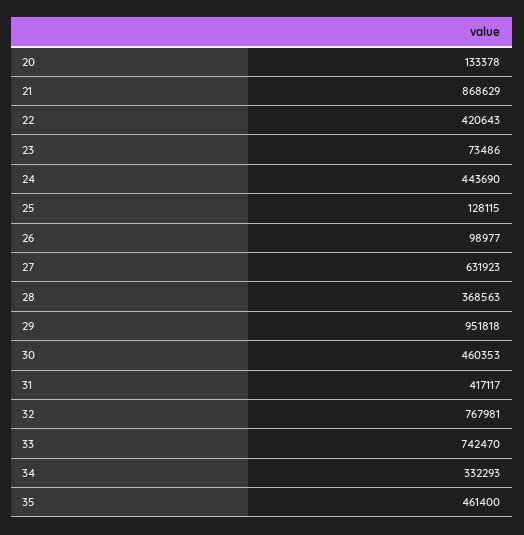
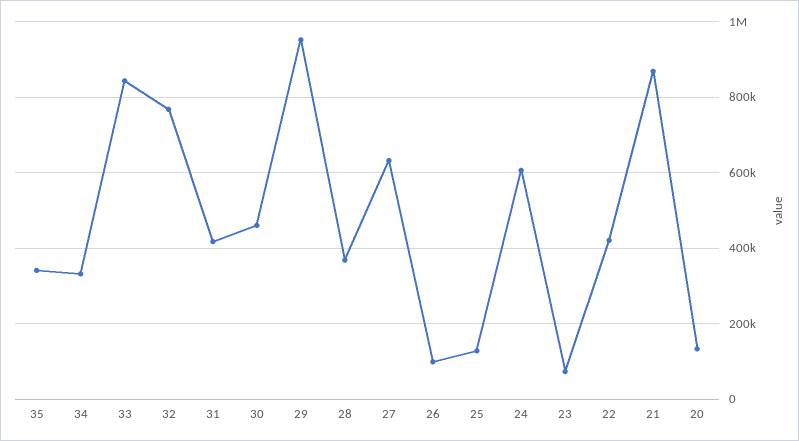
24: 443690 -> 600000
33: 742470 -> 840000
35: 461400 -> 340000

